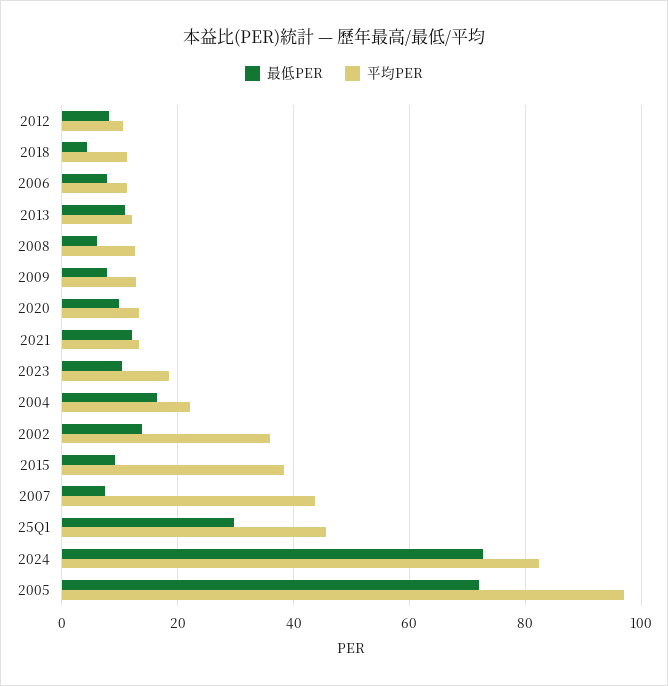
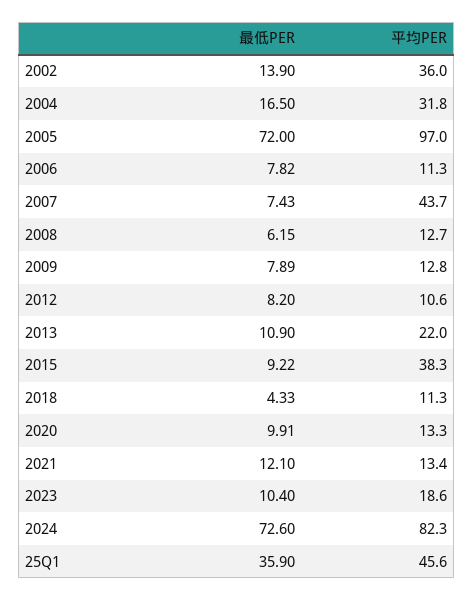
平均PER, 2013: 12 -> 22
平均PER, 2004: 22 -> 31.8
最低PER, 25Q1: 30 -> 35.9

